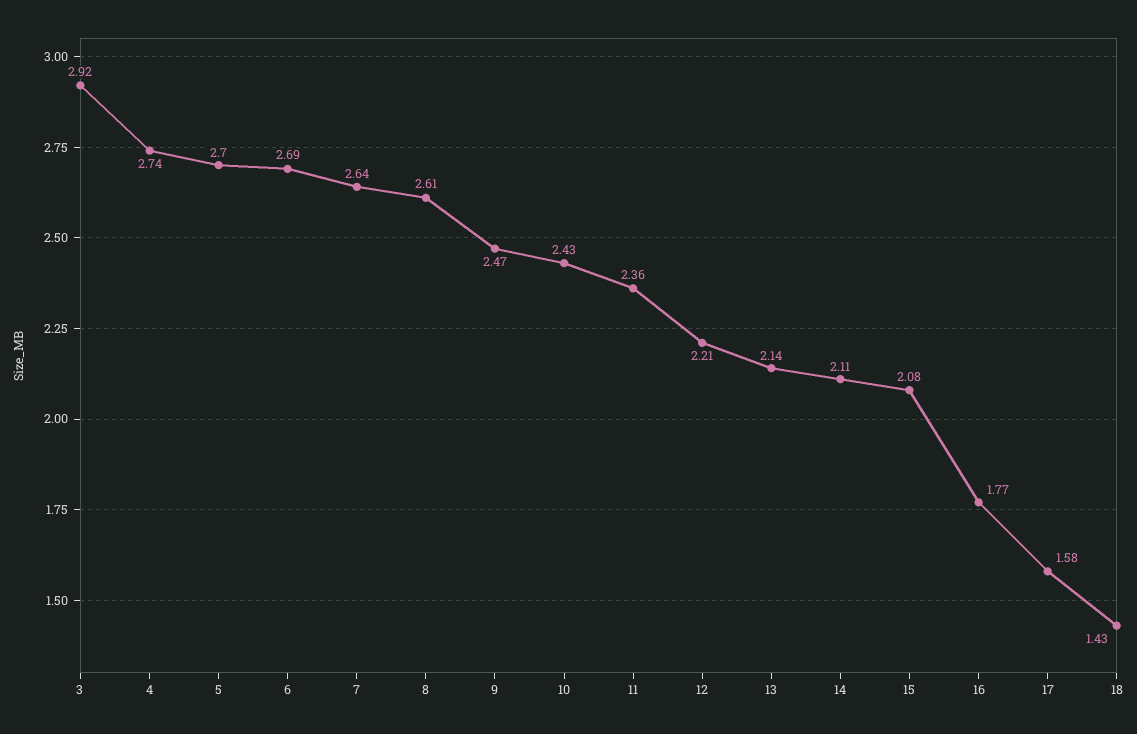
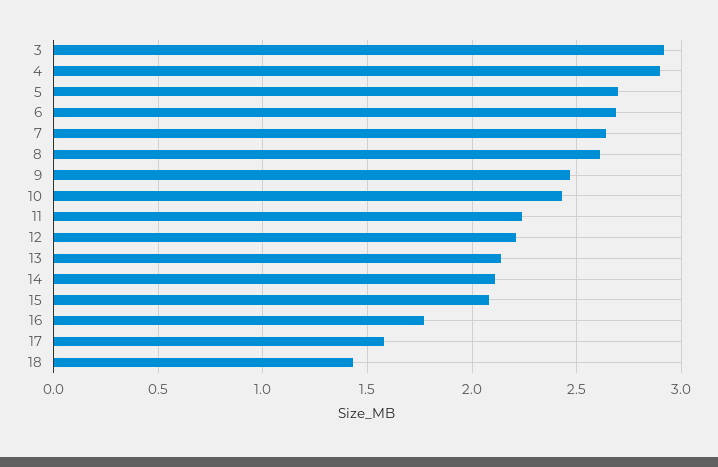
4: 2.74 -> 2.9
11: 2.36 -> 2.25

